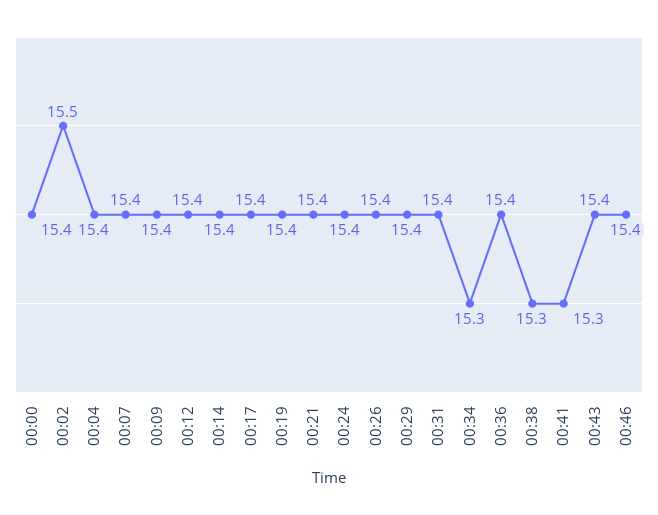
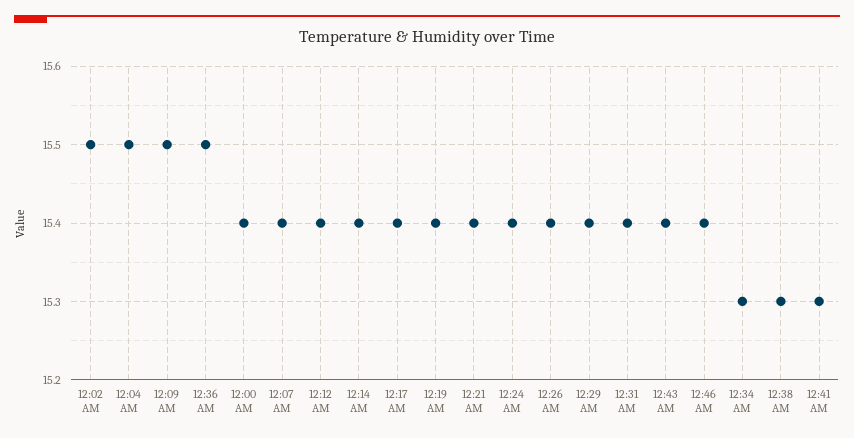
00:04: 15.4 -> 15.5
00:09: 15.4 -> 15.5
00:36: 15.4 -> 15.5

